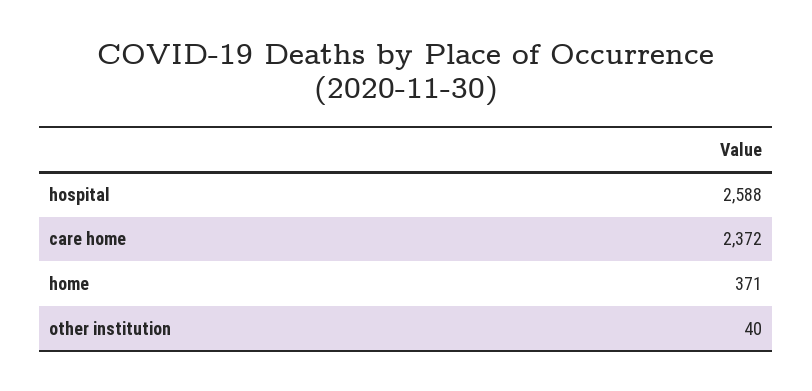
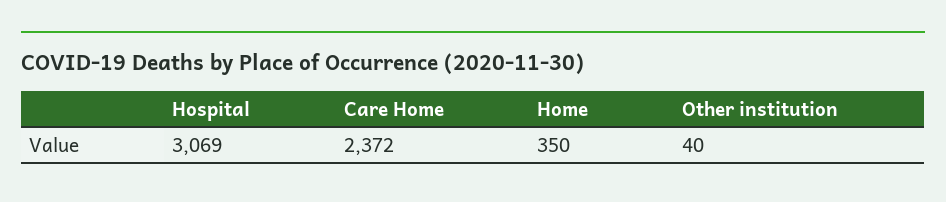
hospital: 2588 -> 3069
home: 371 -> 350

